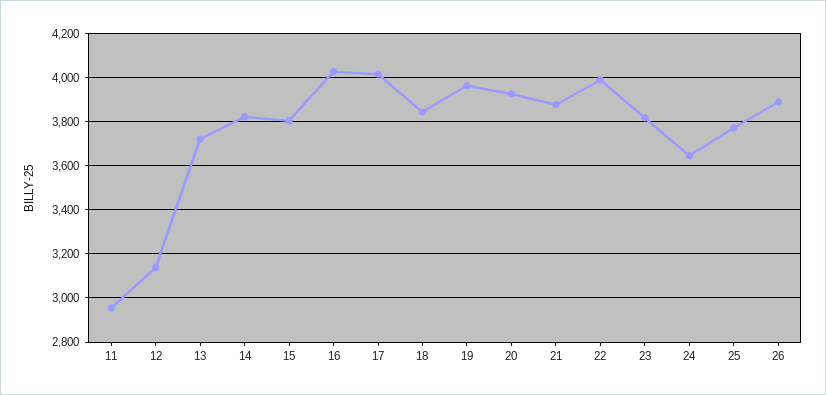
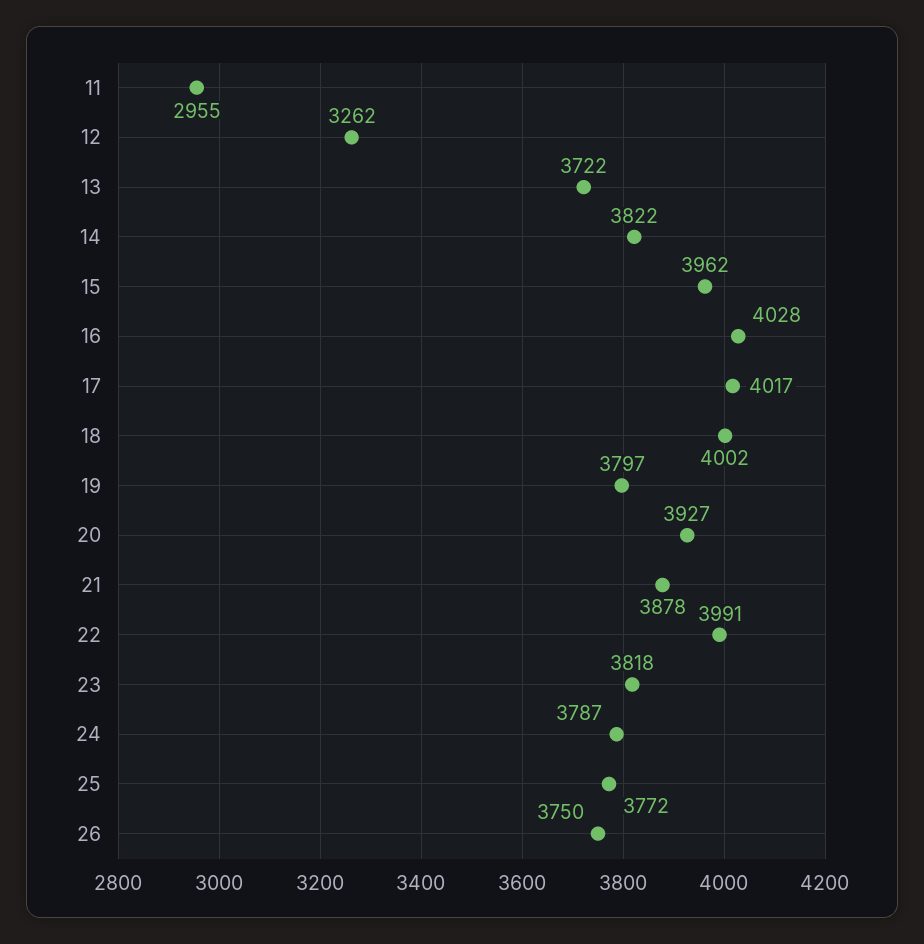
12: 3150 -> 3262
15: 3800 -> 3962
18: 3850 -> 4002
19: 3950 -> 3797
24: 3650 -> 3787
26: 3900 -> 3750

